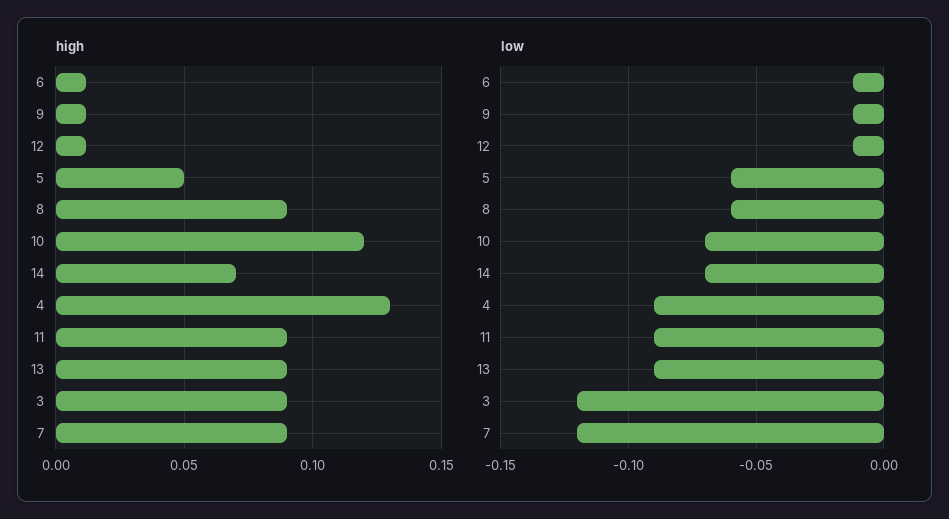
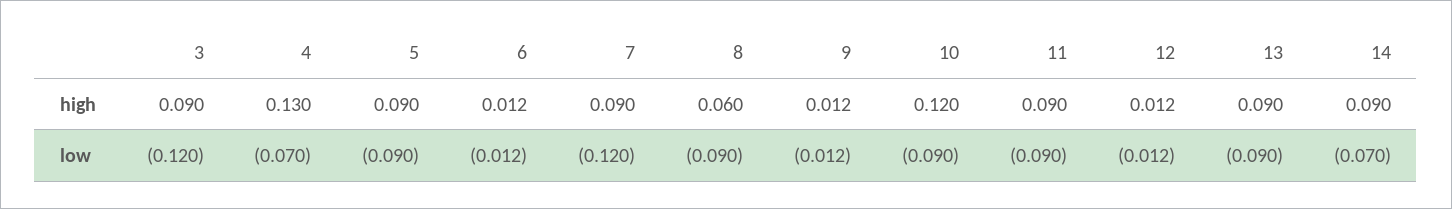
high, 5: 0.05 -> 0.09
high, 8: 0.09 -> 0.06
high, 14: 0.07 -> 0.09
low, 5: -0.06 -> -0.09
low, 8: -0.06 -> -0.09
low, 10: -0.07 -> -0.09
low, 4: -0.09 -> -0.07

